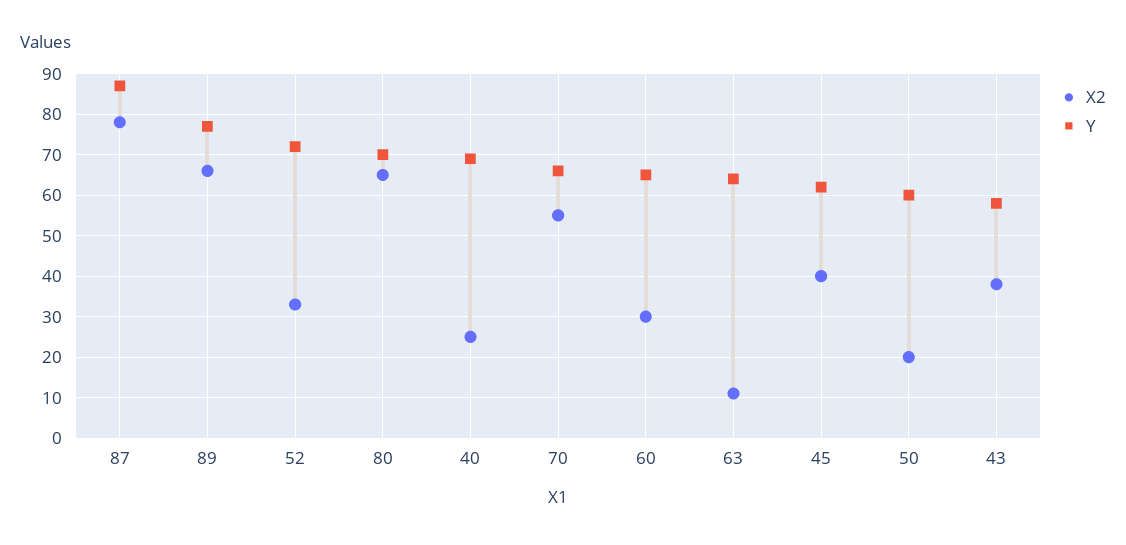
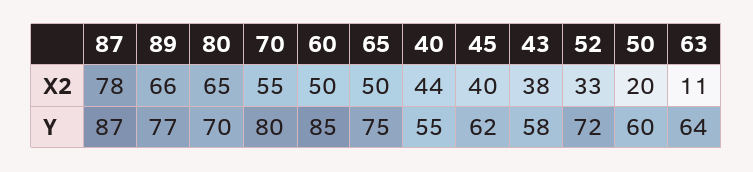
X2, 40: 25 -> 44
Y, 40: 70 -> 55
Y, 70: 65 -> 80
X2, 60: 30 -> 50
Y, 60: 65 -> 85
X2, 65: none -> 50
Y, 65: none -> 75

